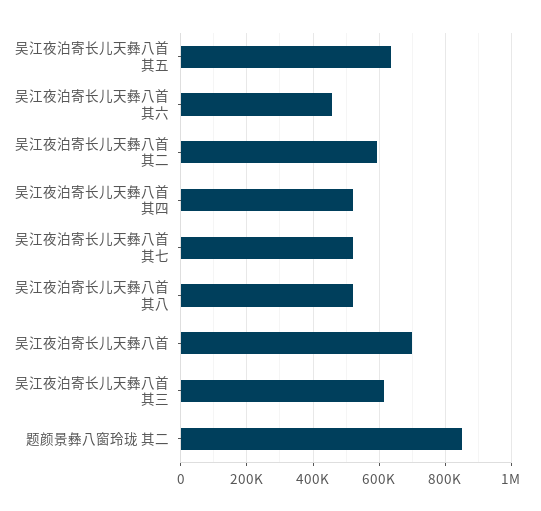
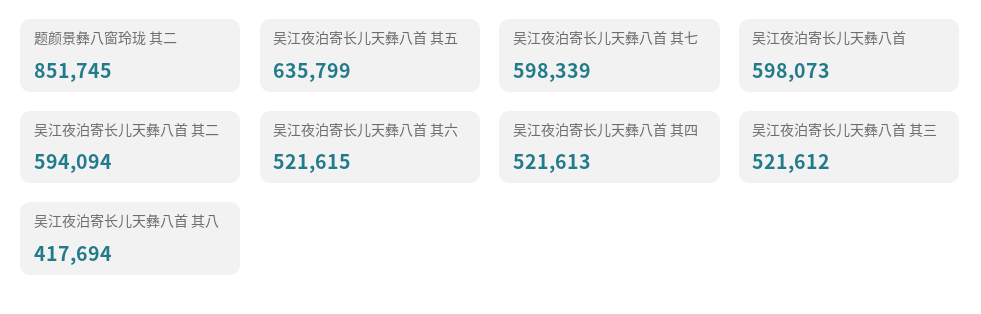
吴江夜泊寄长儿天彝八首 其六: 460000 -> 521615
吴江夜泊寄长儿天彝八首 其七: 520000 -> 598339
吴江夜泊寄长儿天彝八首 其八: 520000 -> 417694
吴江夜泊寄长儿天彝八首: 700000 -> 598073
吴江夜泊寄长儿天彝八首 其三: 620000 -> 521612

